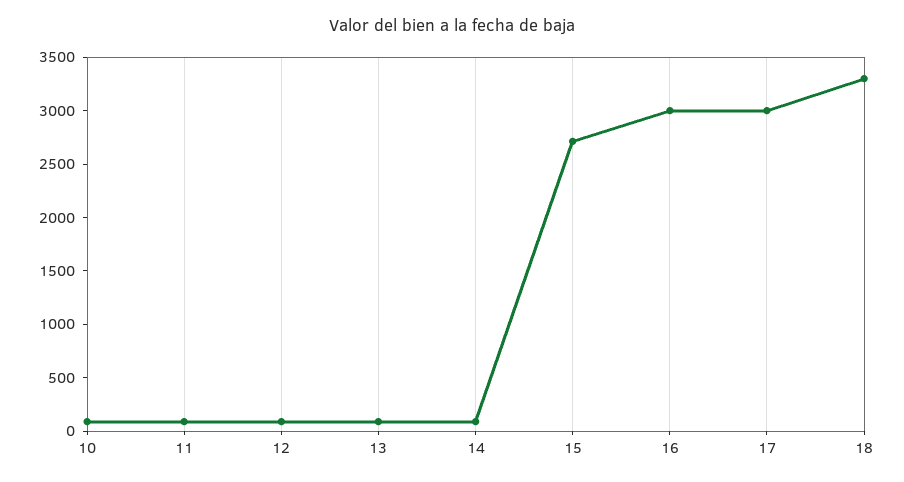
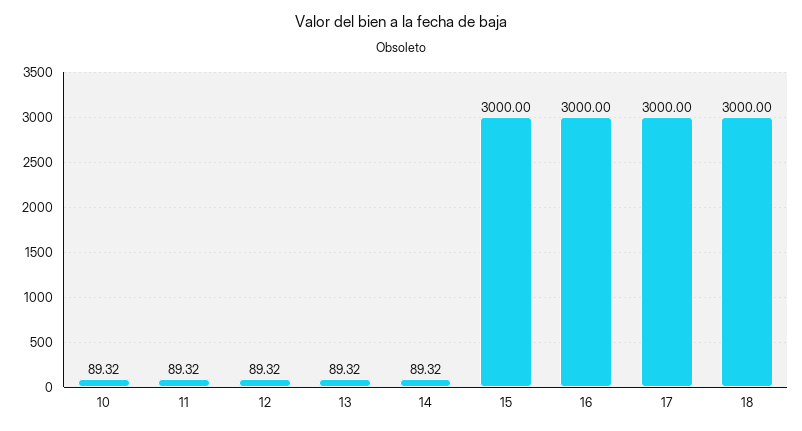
15: 2700 -> 3000
18: 3300 -> 3000

